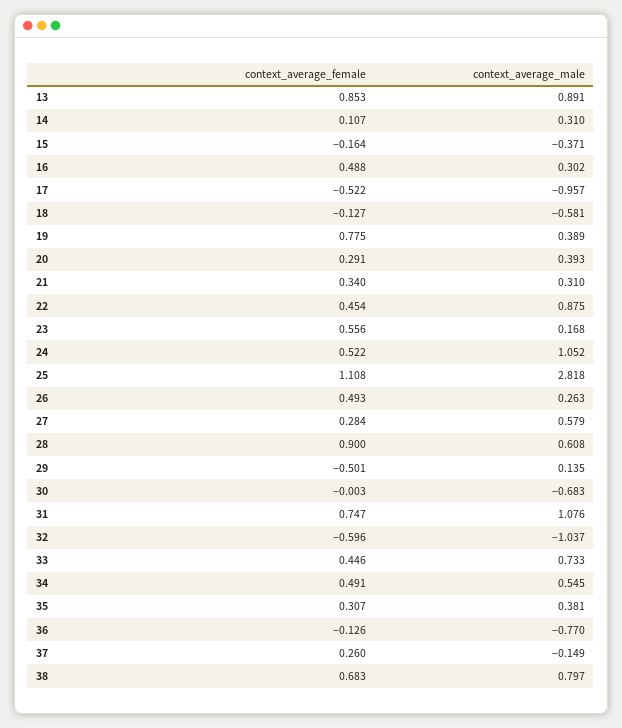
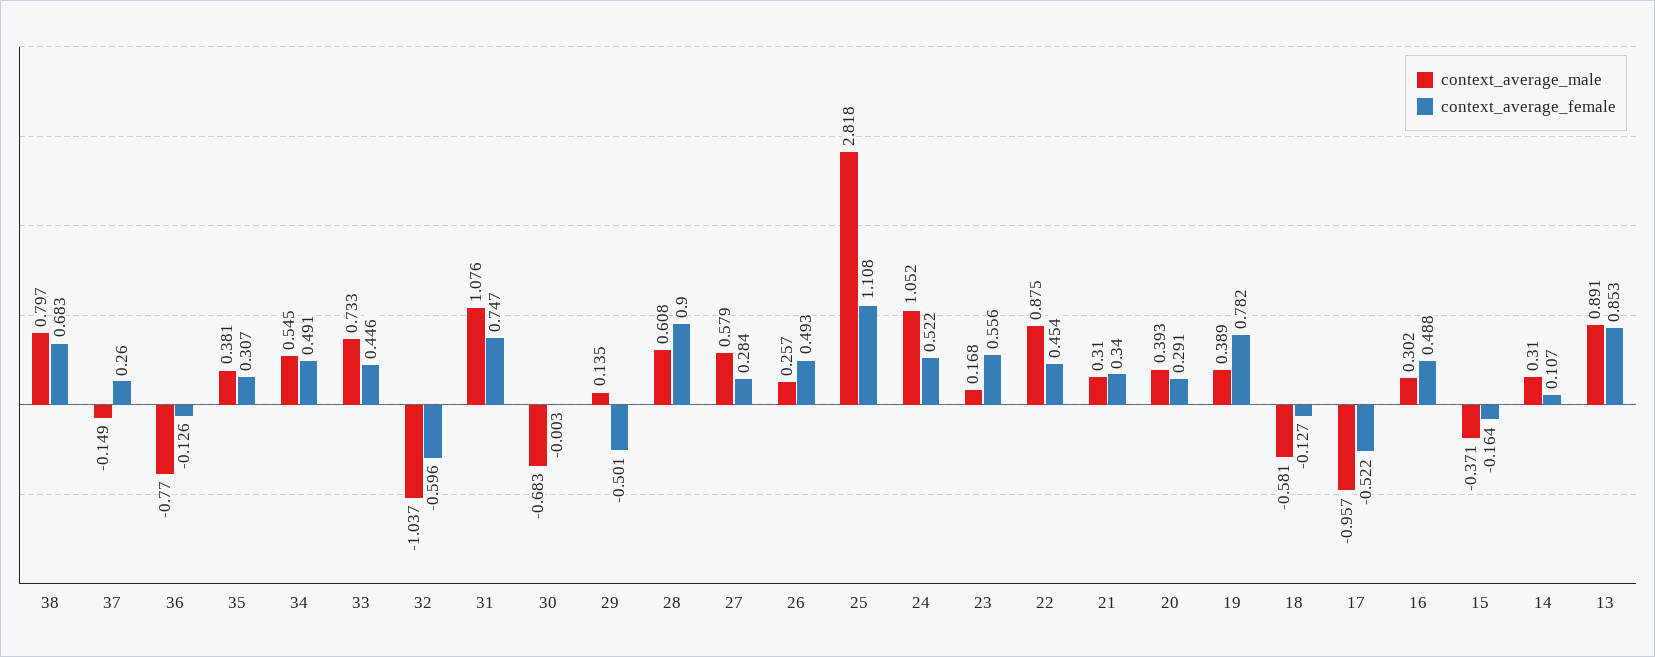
context_average_female, 19: 0.775 -> 0.782
context_average_male, 26: 0.263 -> 0.257

